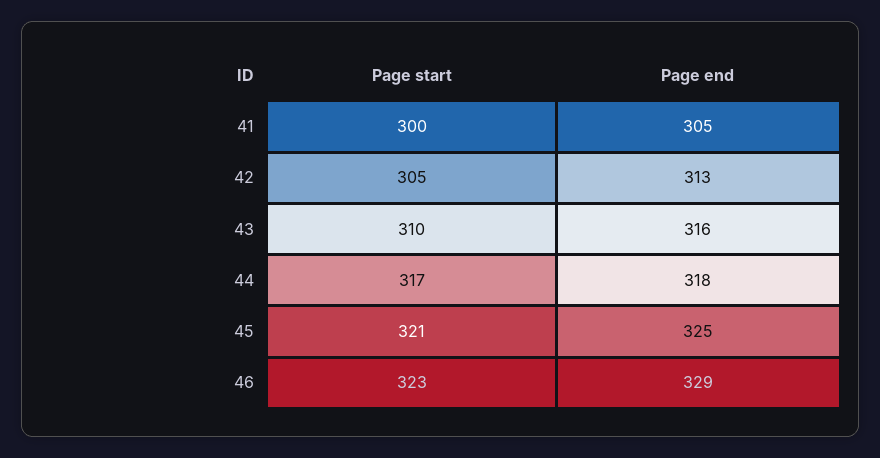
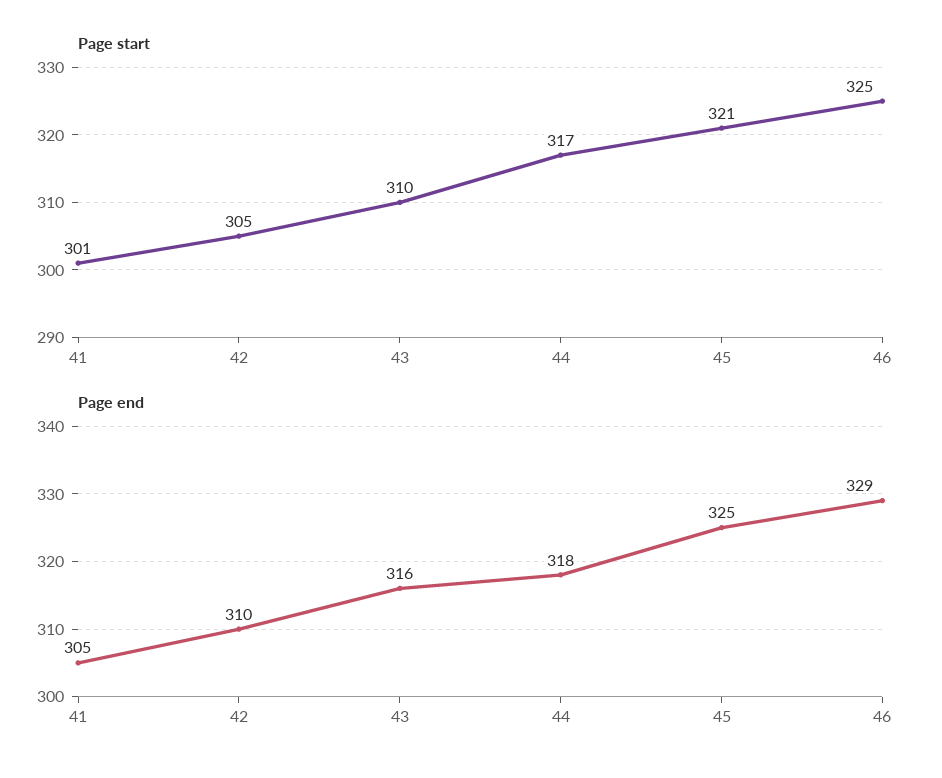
Page start, 41: 300 -> 301
Page end, 42: 313 -> 310
Page start, 46: 323 -> 325

